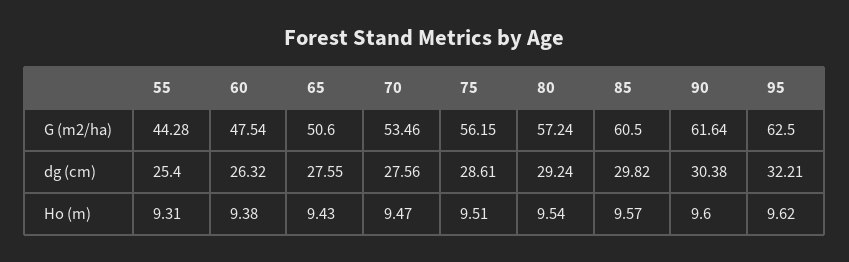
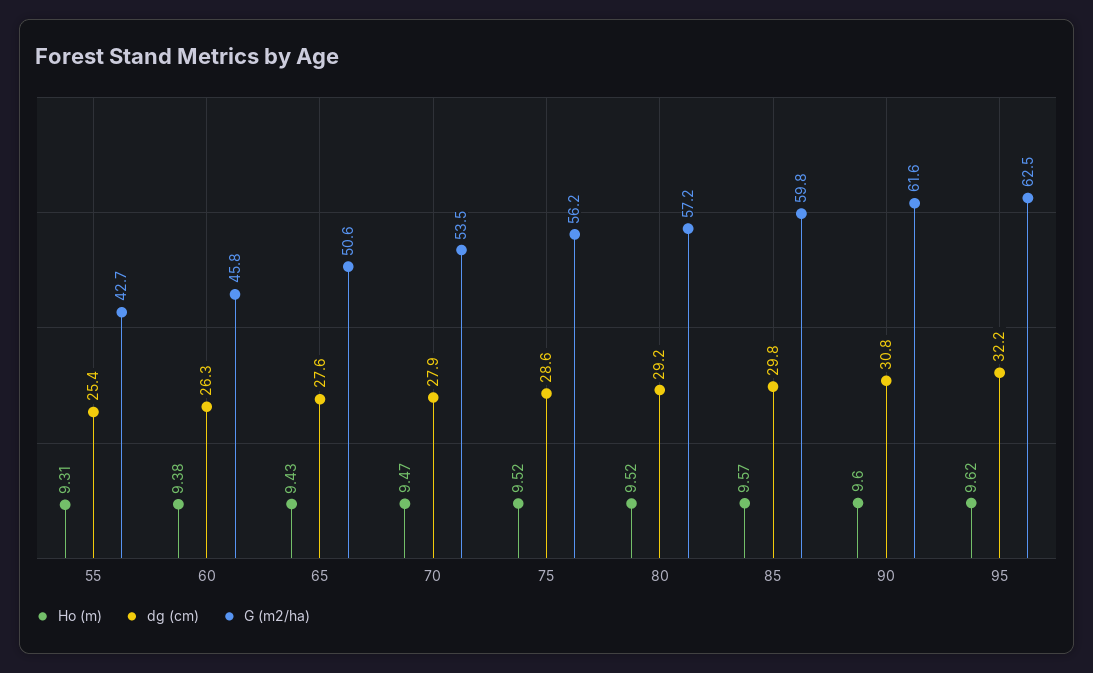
G (m2/ha), 55: 44.28 -> 42.7
G (m2/ha), 60: 47.54 -> 45.8
G (m2/ha), 85: 60.5 -> 59.8
dg (cm), 70: 27.56 -> 27.9
dg (cm), 90: 30.38 -> 30.8
Ho (m), 75: 9.51 -> 9.52
Ho (m), 80: 9.54 -> 9.52

